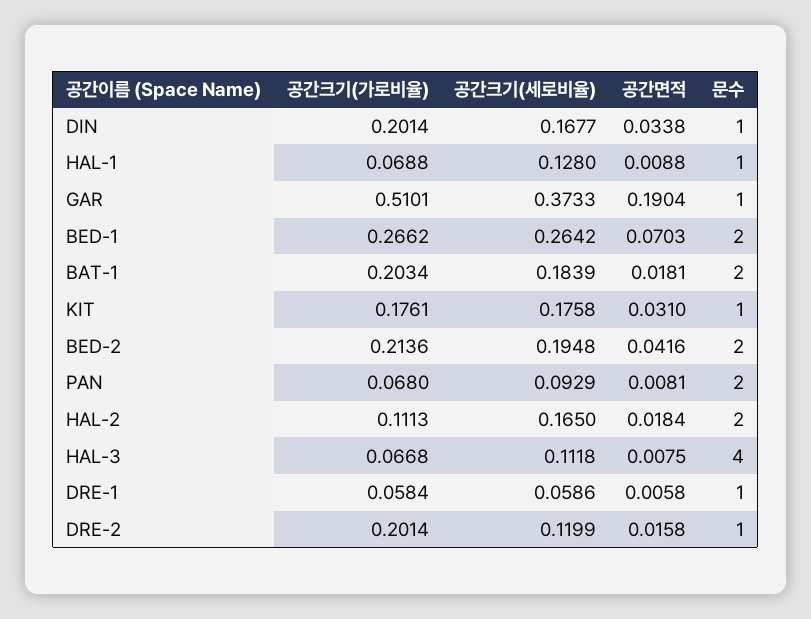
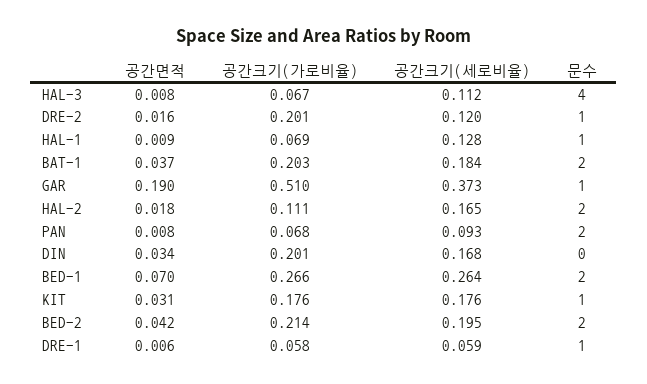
문수, DIN: 1 -> 0
공간면적, BAT-1: 0.0181 -> 0.037

